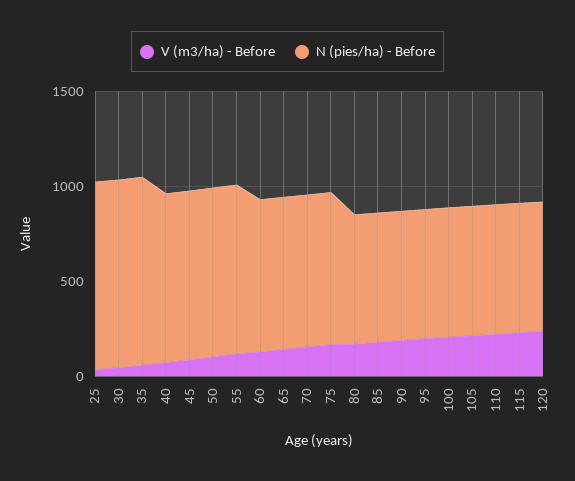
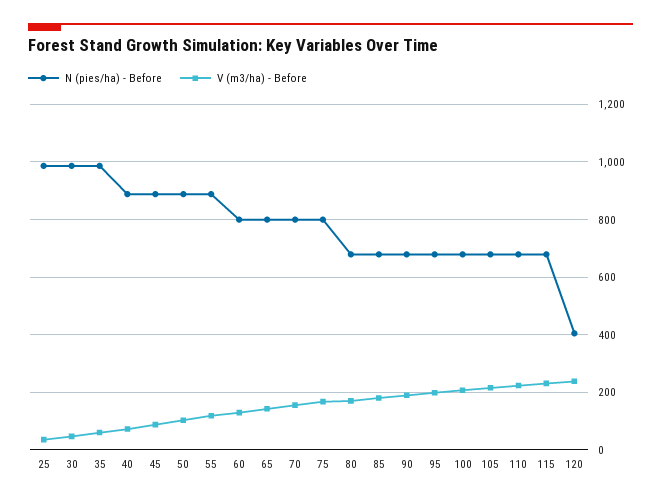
N (pies/ha) - Before, 120: 700 -> 400

